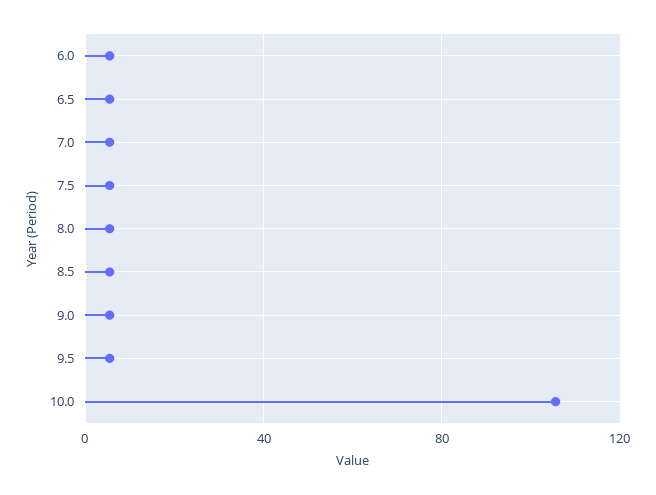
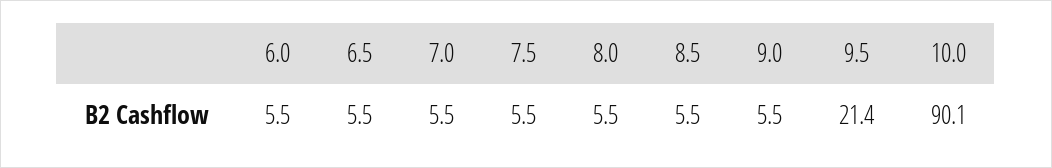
9.5: 5 -> 21.4
10.0: 105 -> 90.1

